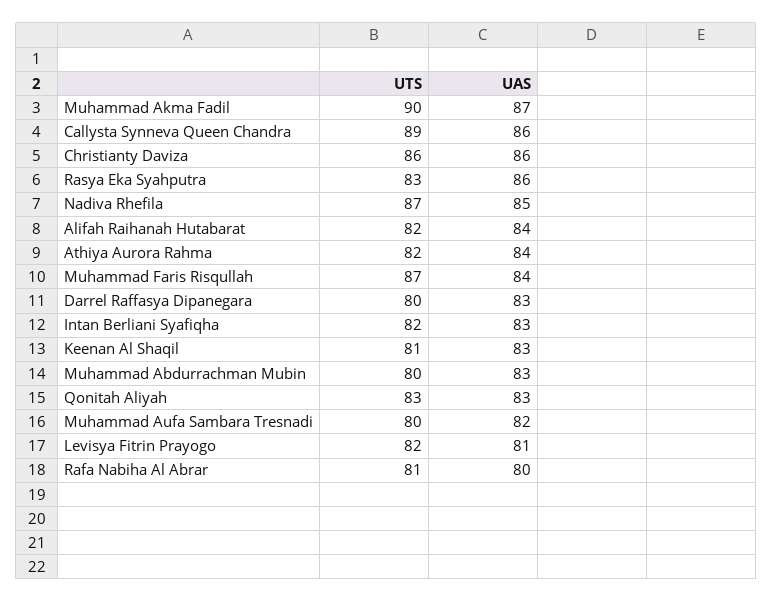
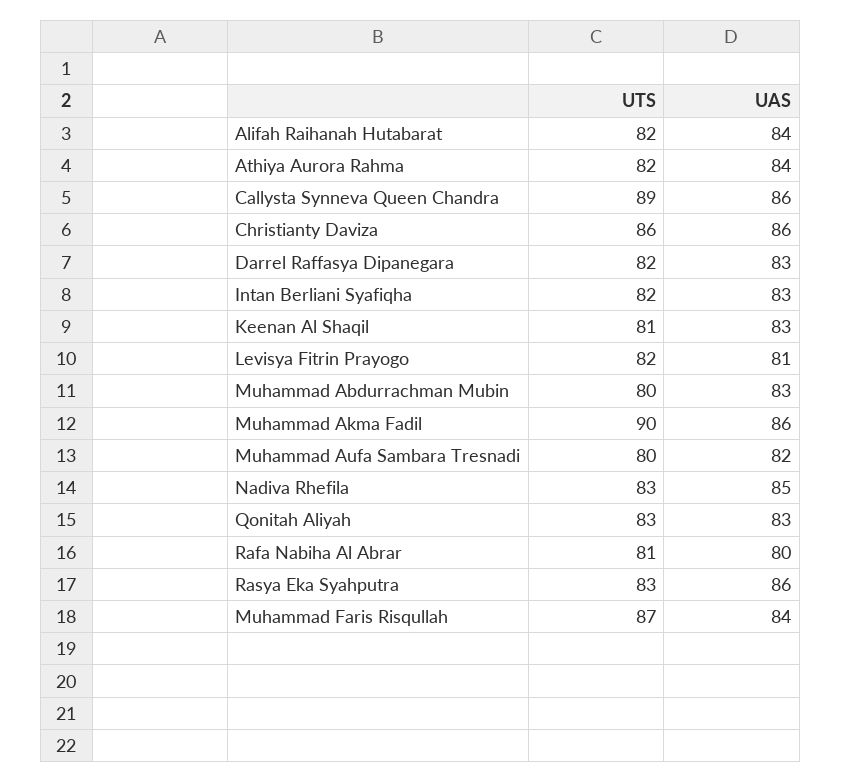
UAS, Muhammad Akma Fadil: 87 -> 86
UTS, Nadiva Rhefila: 87 -> 83
UTS, Darrel Raffasya Dipanegara: 80 -> 82

